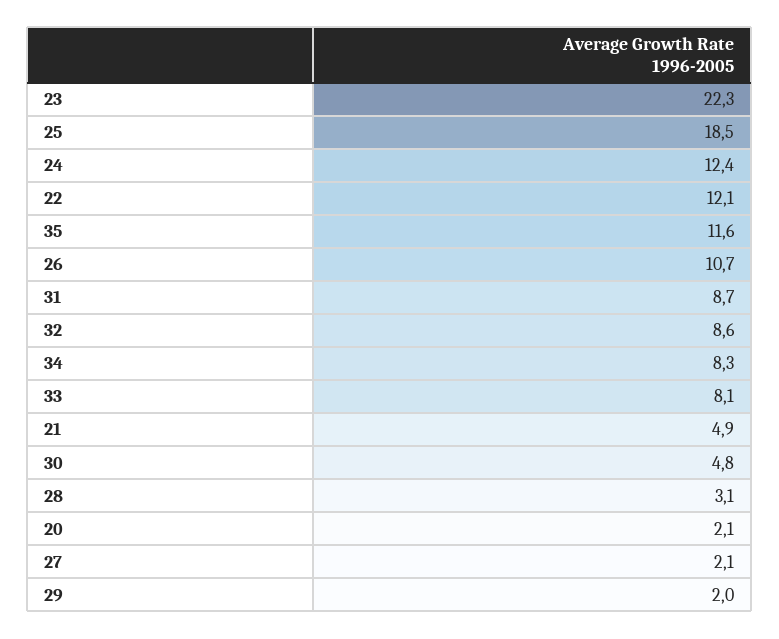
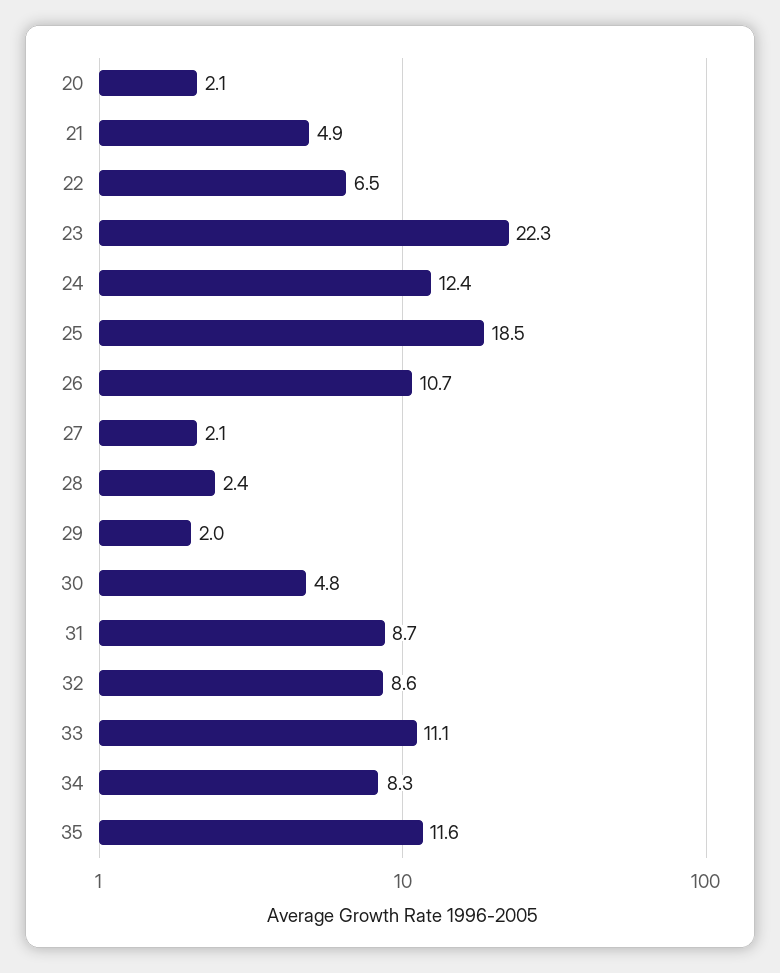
22: 12.1 -> 6.5
33: 8.1 -> 11.1
28: 3.1 -> 2.4

